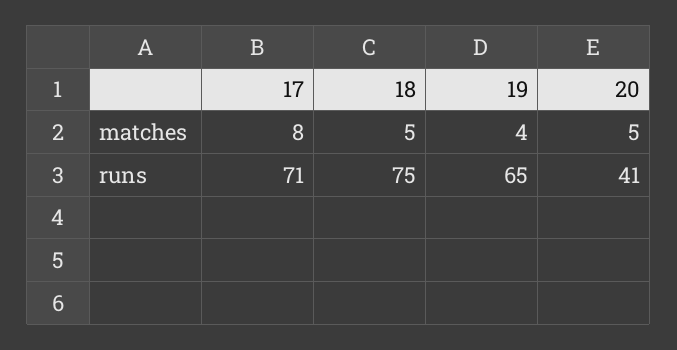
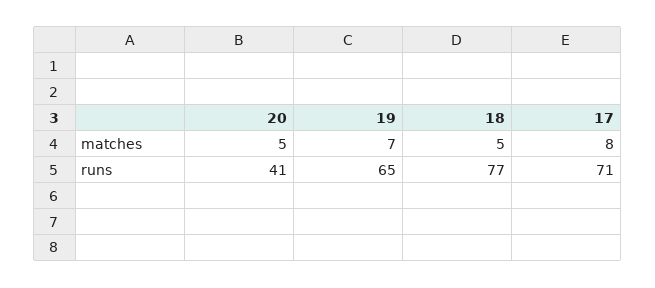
19, matches: 4 -> 7
18, runs: 75 -> 77

